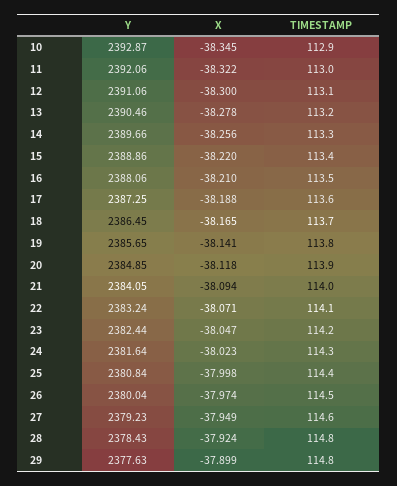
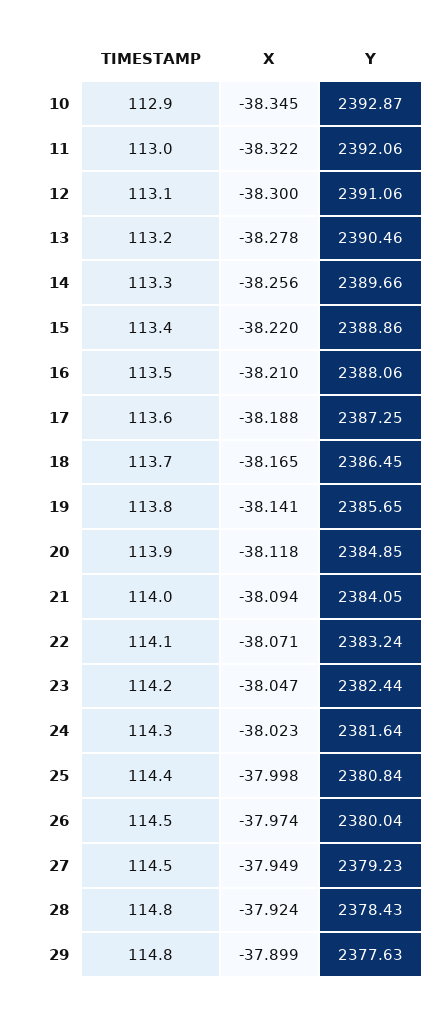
TIMESTAMP, 27: 114.6 -> 114.5

